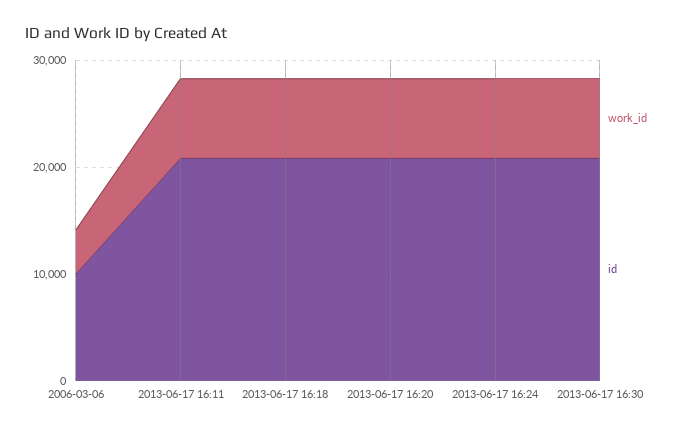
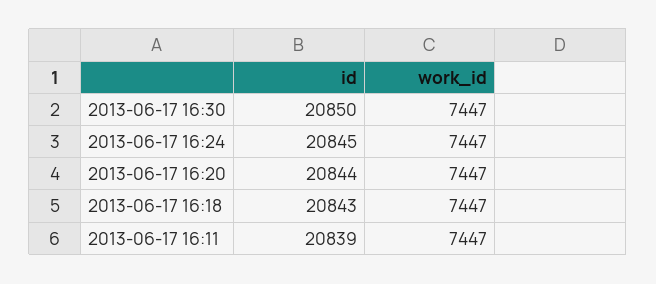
work_id, 2006-03-06: 4000 -> none
id, 2006-03-06: 10000 -> none

